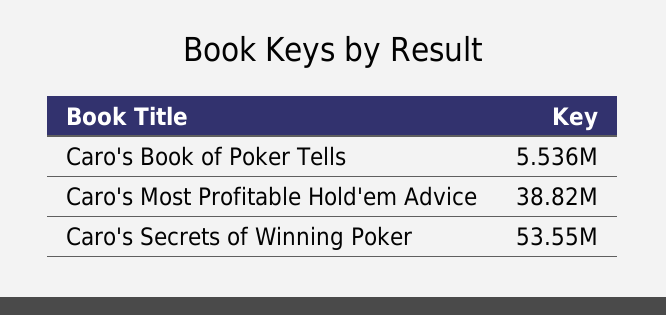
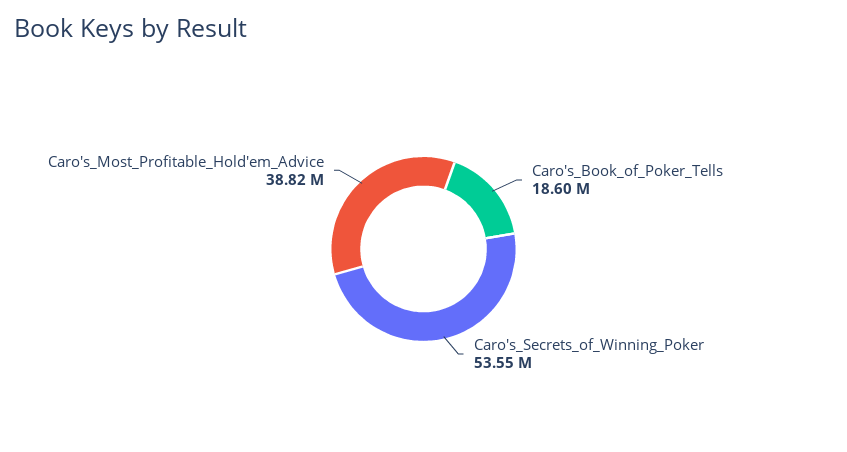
Caro's Book of Poker Tells: 5536000 -> 18600000

